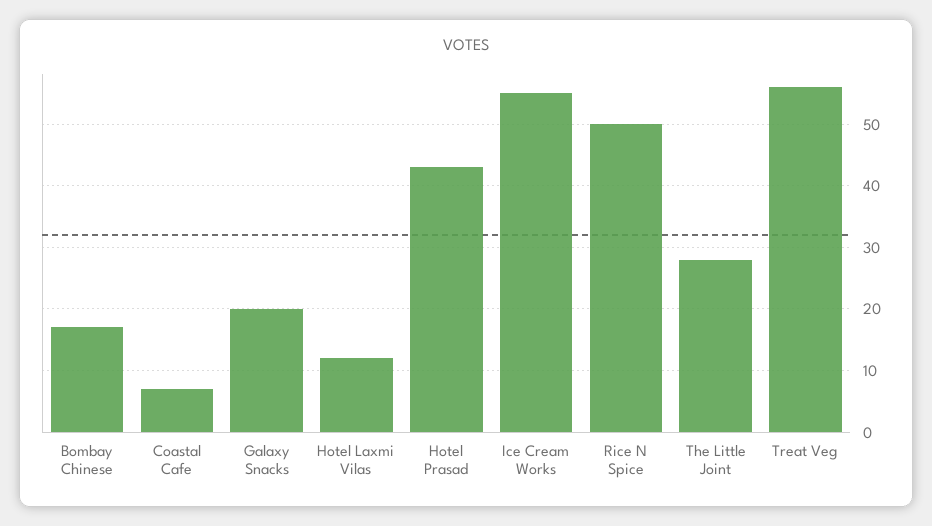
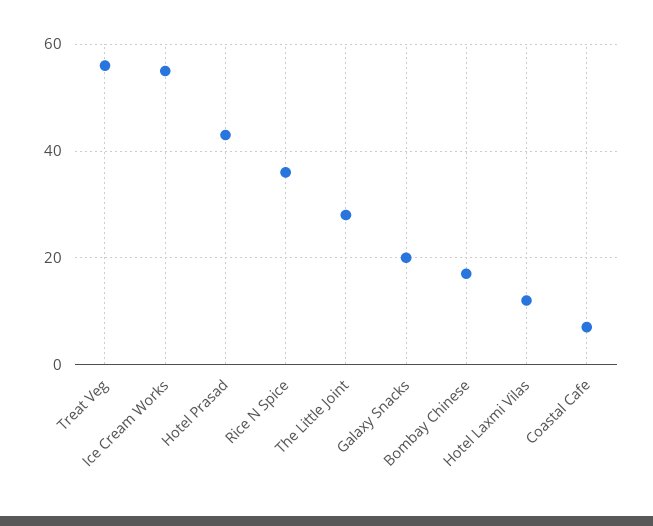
Rice N Spice: 50 -> 35

